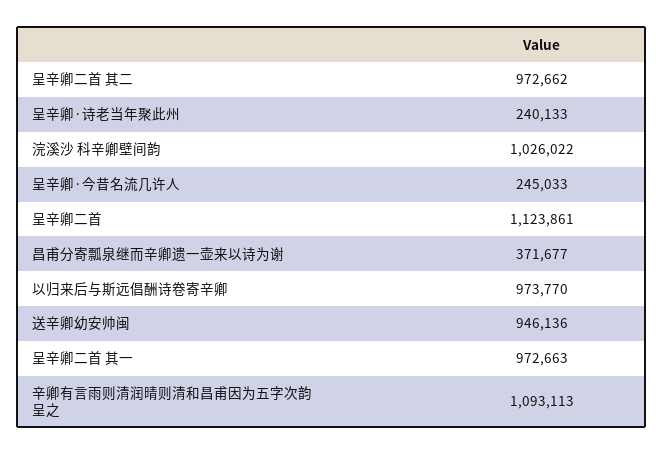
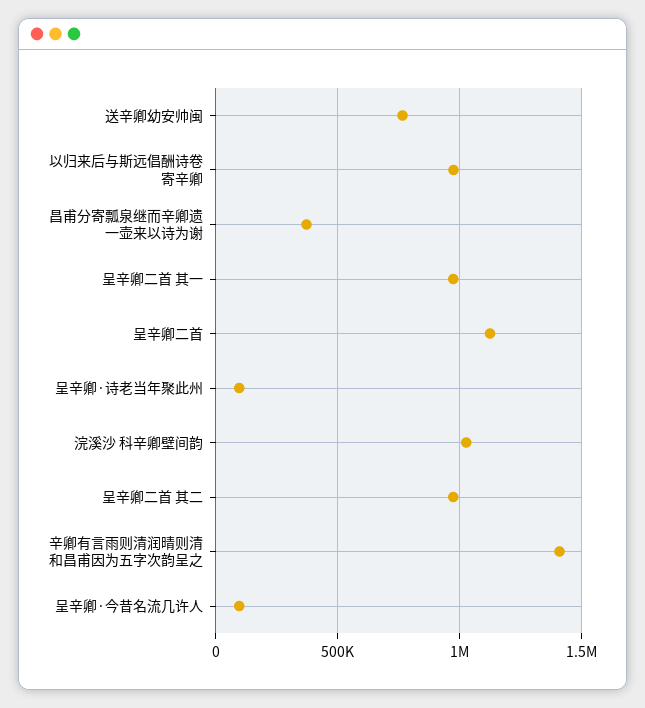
呈辛卿·诗老当年聚此州: 240133 -> 100000
呈辛卿·今昔名流几许人: 245033 -> 100000
送辛卿幼安帅闽: 946136 -> 750000
辛卿有言雨则清润晴则清和昌甫因为五字次韵呈之: 1093113 -> 1400000

